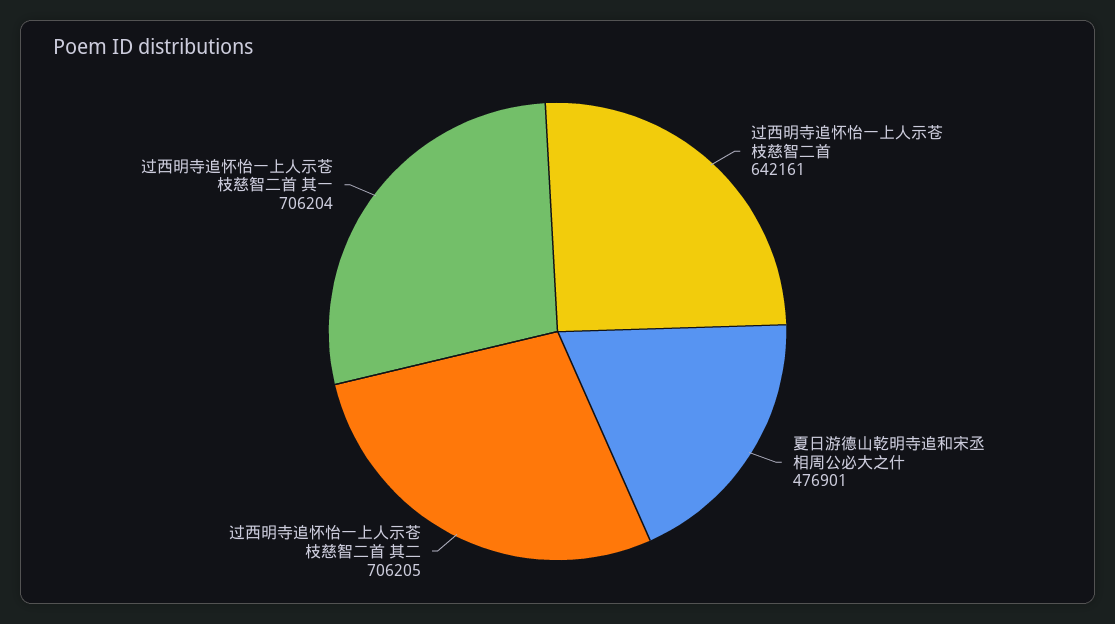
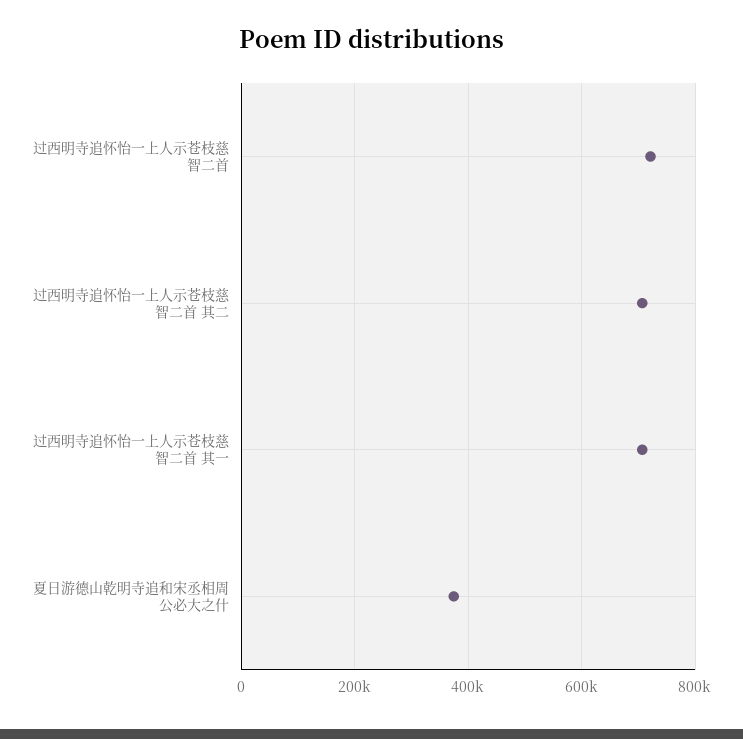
过西明寺追怀怡一上人示苍枝慈智二首: 642161 -> 720000
夏日游德山乾明寺追和宋丞相周公必大之什: 476901 -> 380000

